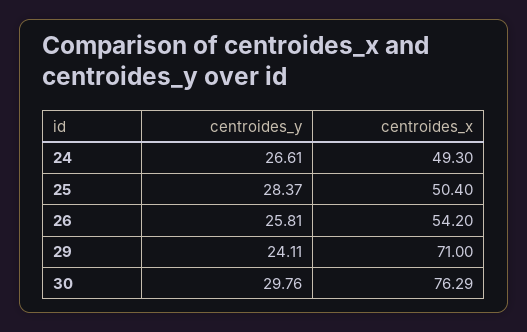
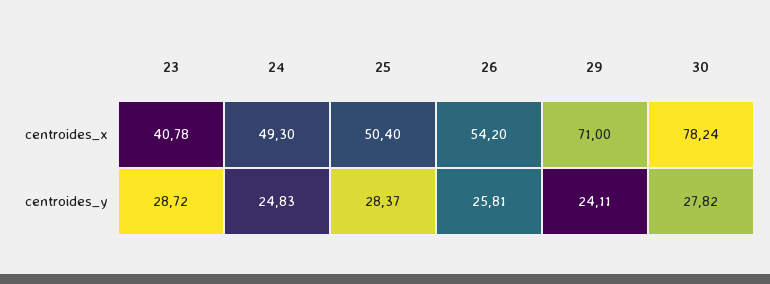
centroides_y, 24: 26.61 -> 24.83
centroides_y, 30: 29.76 -> 27.82
centroides_x, 30: 76.29 -> 78.24
centroides_x, 23: none -> 40.78
centroides_y, 23: none -> 28.72

